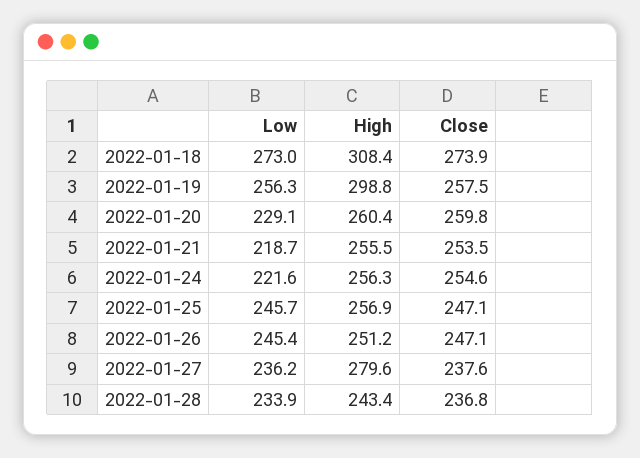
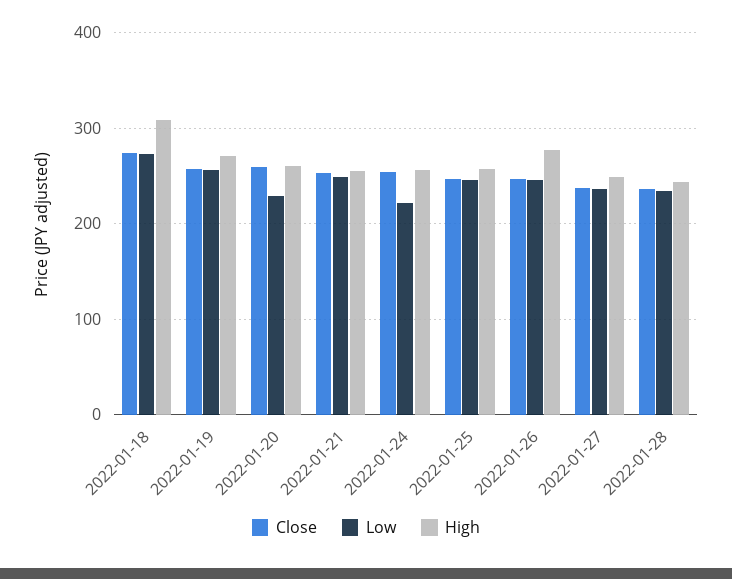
High, 2022-01-19: 298.8 -> 270
Low, 2022-01-21: 218.7 -> 250
High, 2022-01-26: 251.2 -> 280
High, 2022-01-27: 279.6 -> 250

